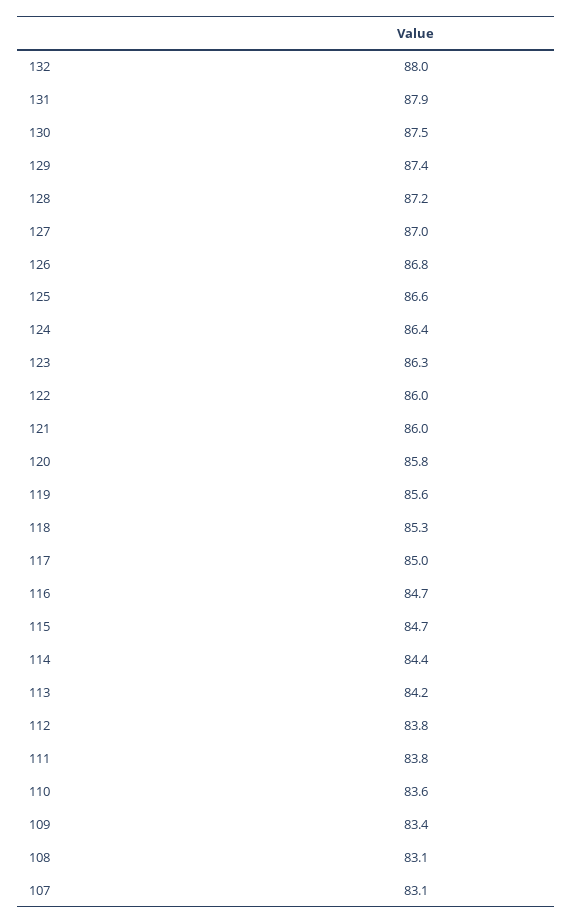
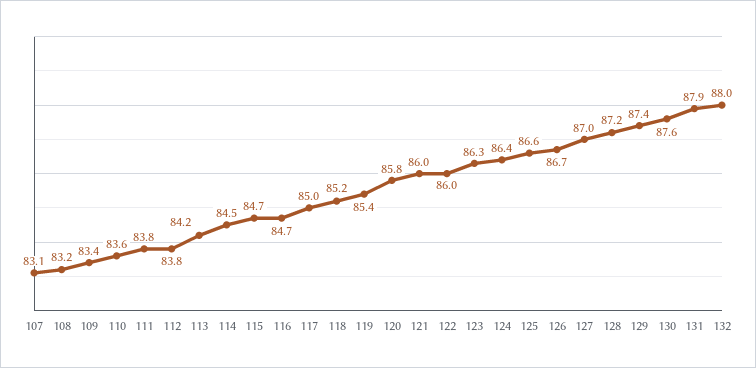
130: 87.5 -> 87.6
126: 86.8 -> 86.7
119: 85.6 -> 85.4
118: 85.3 -> 85.2
114: 84.4 -> 84.5
108: 83.1 -> 83.2

